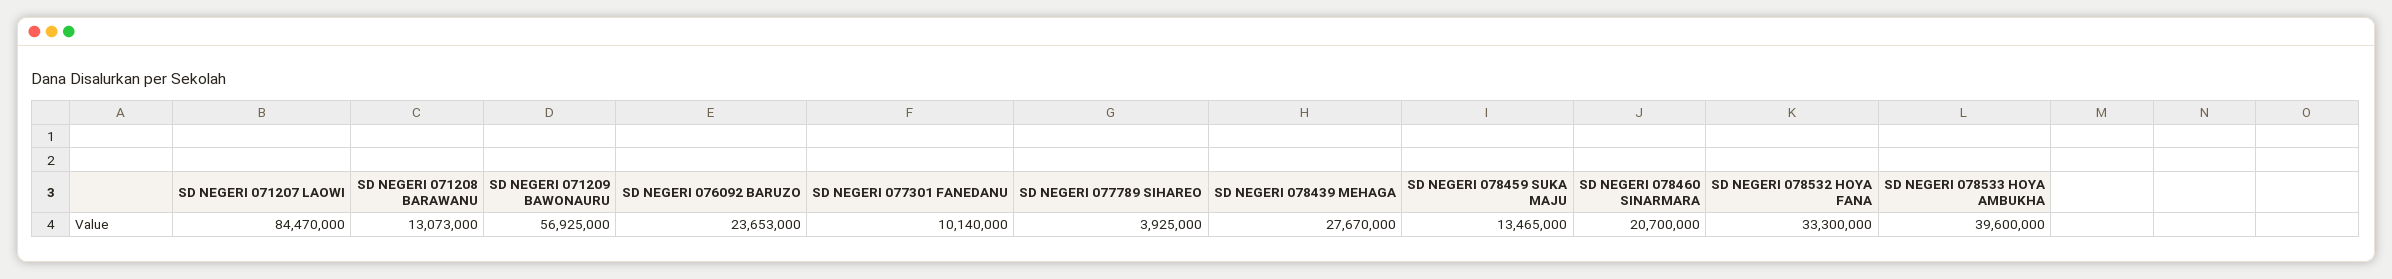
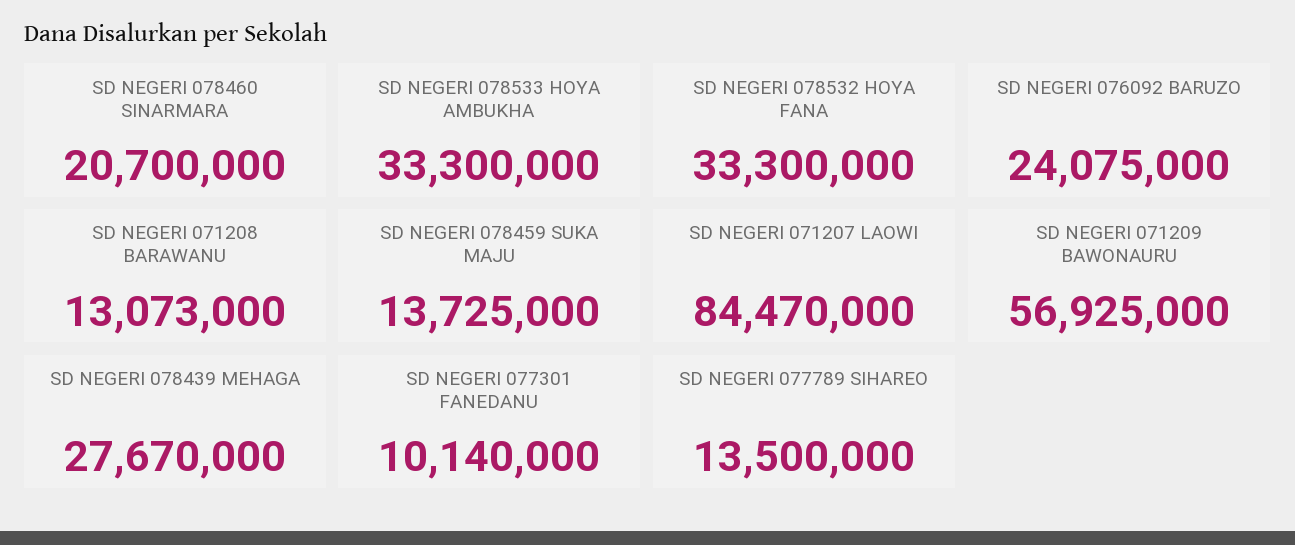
SD NEGERI 076092 BARUZO: 23653000 -> 24075000
SD NEGERI 077789 SIHAREO: 3925000 -> 13500000
SD NEGERI 078459 SUKA MAJU: 13465000 -> 13725000
SD NEGERI 078533 HOYA AMBUKHA: 39600000 -> 33300000

